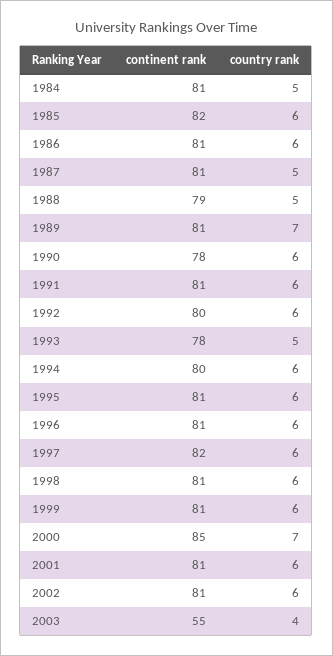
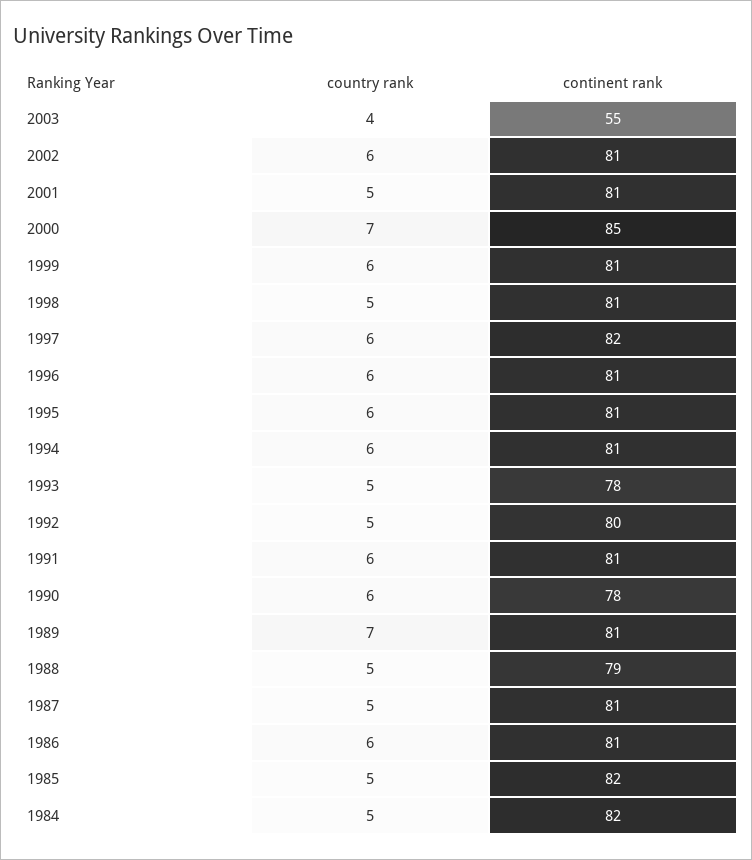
continent rank, 1984: 81 -> 82
country rank, 1985: 6 -> 5
country rank, 1992: 6 -> 5
continent rank, 1994: 80 -> 81
country rank, 1998: 6 -> 5
country rank, 2001: 6 -> 5

